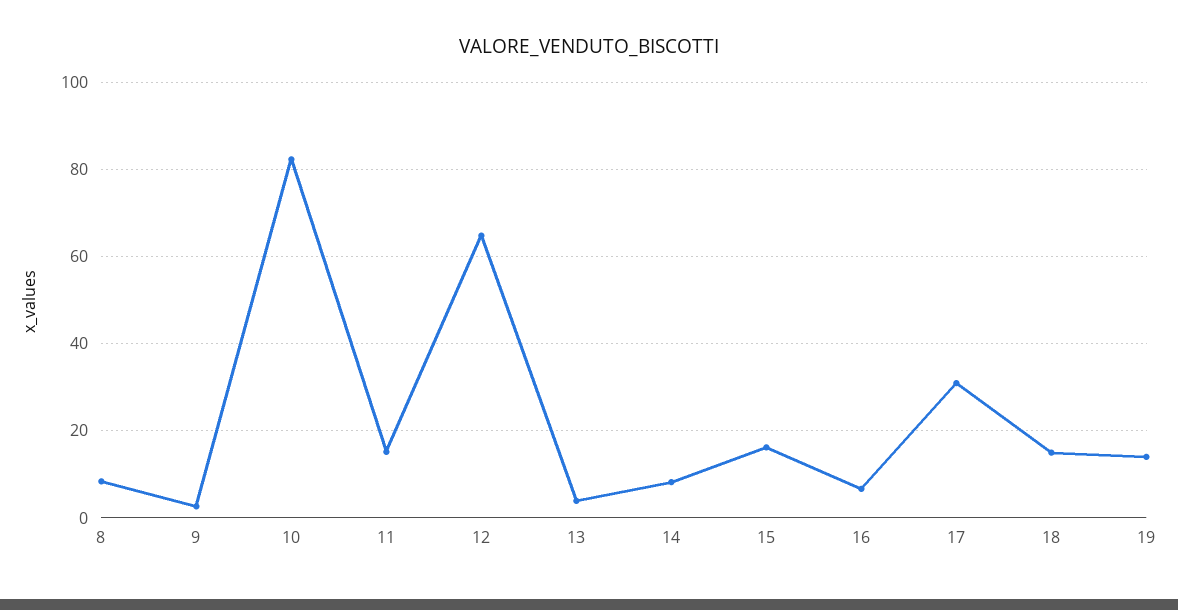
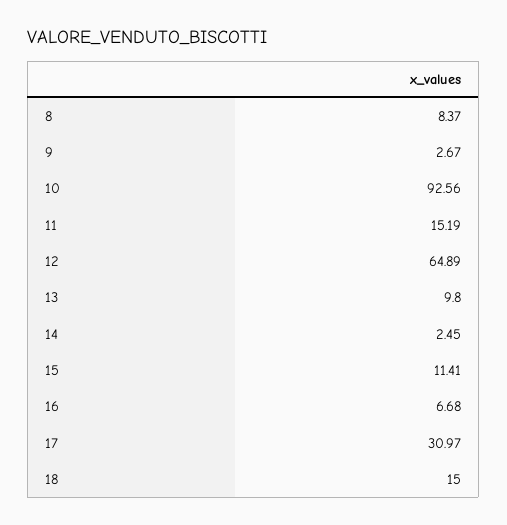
10: 82 -> 92.56
13: 4 -> 9.8
14: 8 -> 2.45
15: 16 -> 11.41
19: 14 -> none

